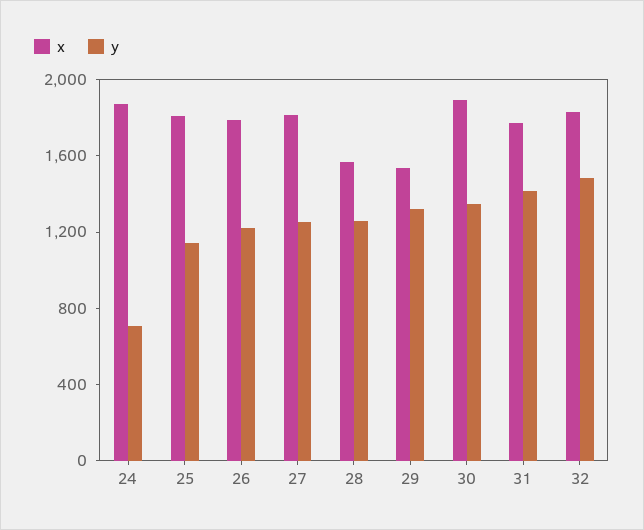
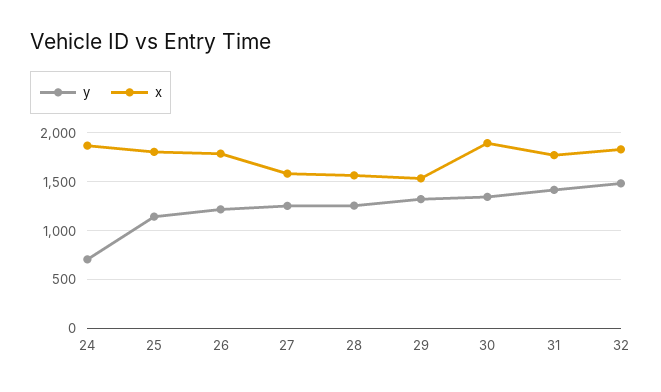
x, 27: 1800 -> 1600

